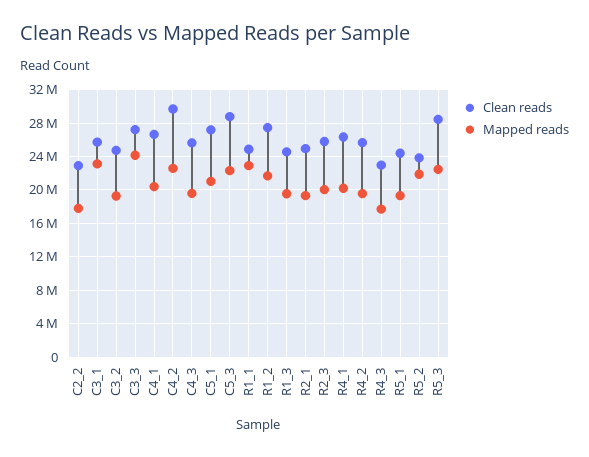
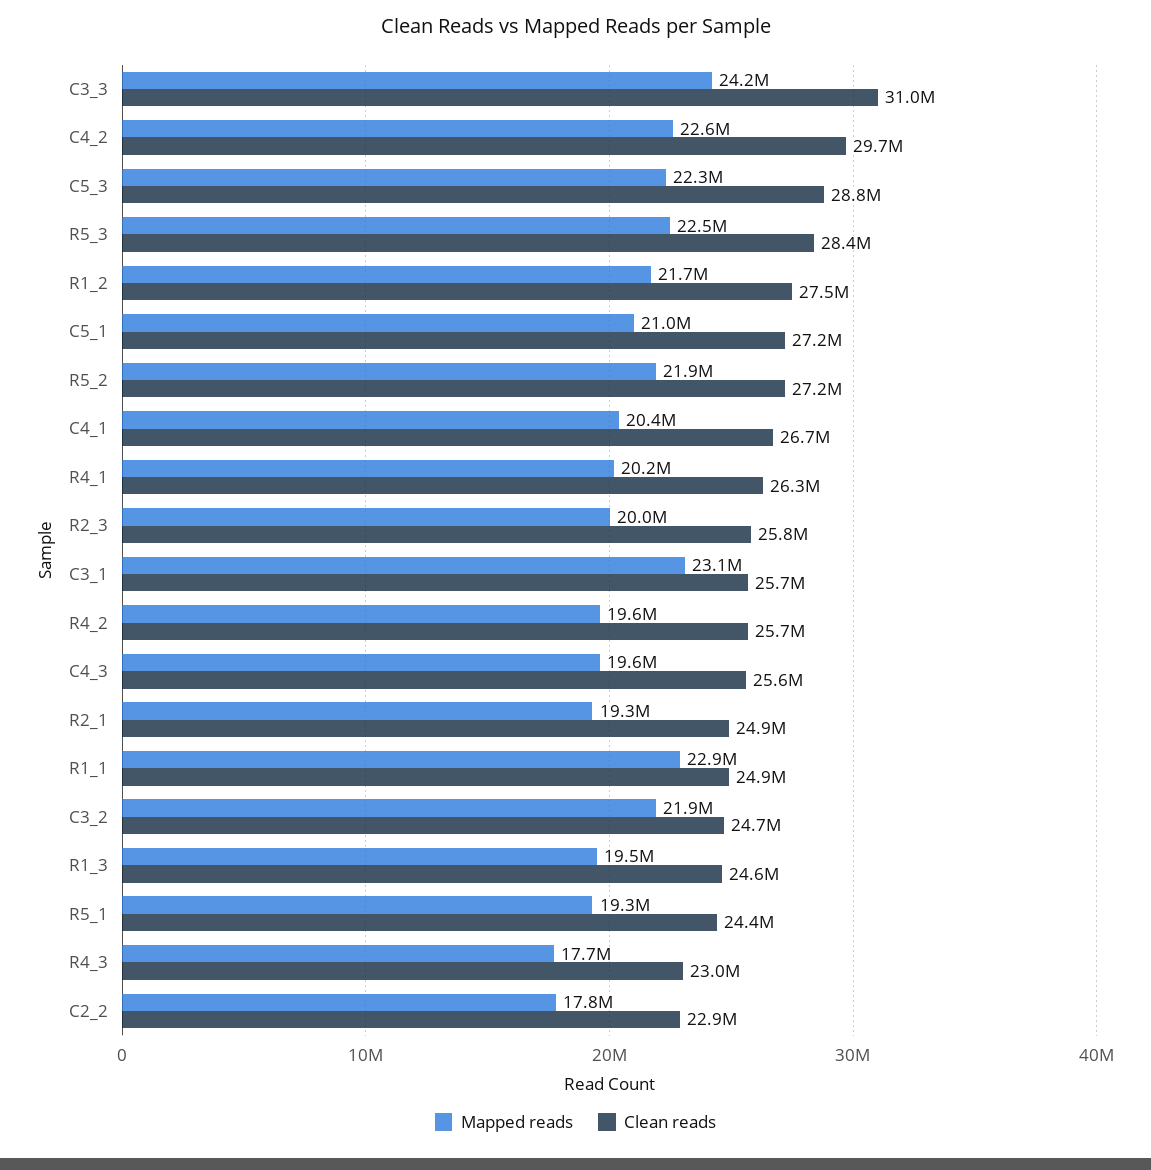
Mapped reads, C3_2: 19000000 -> 21900000
Clean reads, C3_3: 27000000 -> 31000000
Clean reads, R5_2: 24000000 -> 27200000

